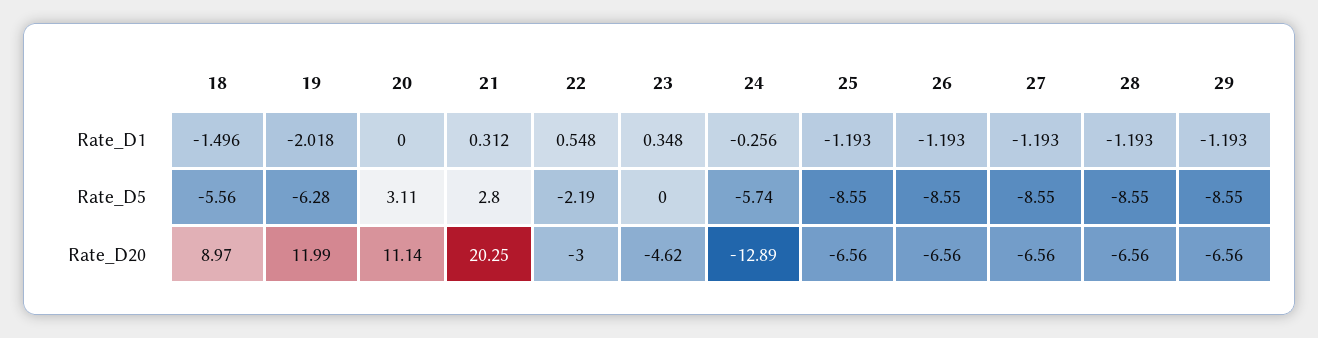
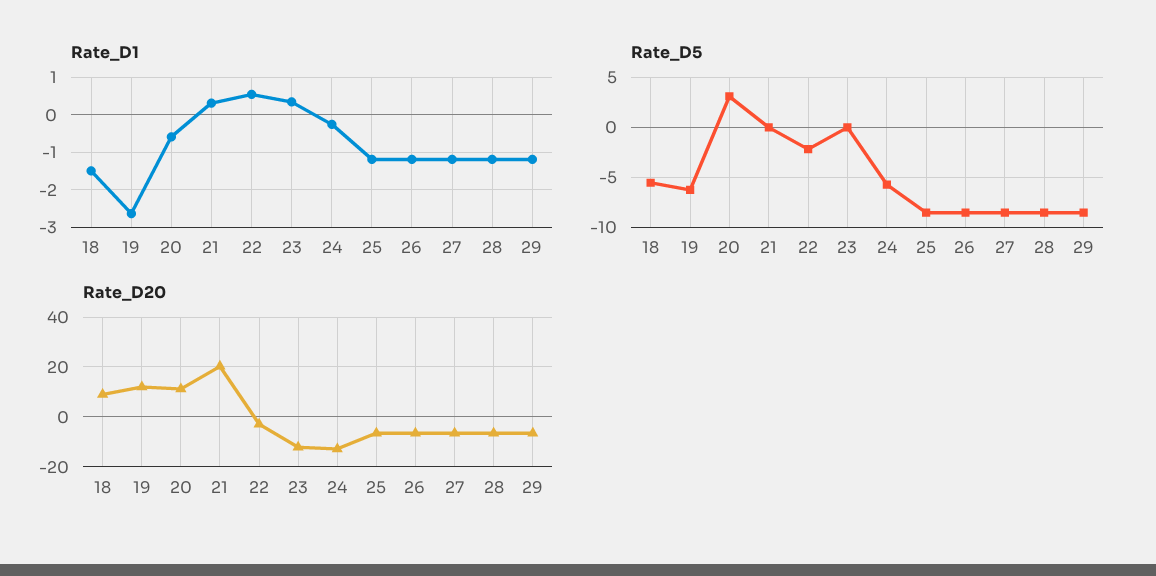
Rate_D1, 19: -2.018 -> -2.6
Rate_D1, 20: 0 -> -0.6
Rate_D5, 21: 2.8 -> 0
Rate_D20, 23: -4.62 -> -12.5

